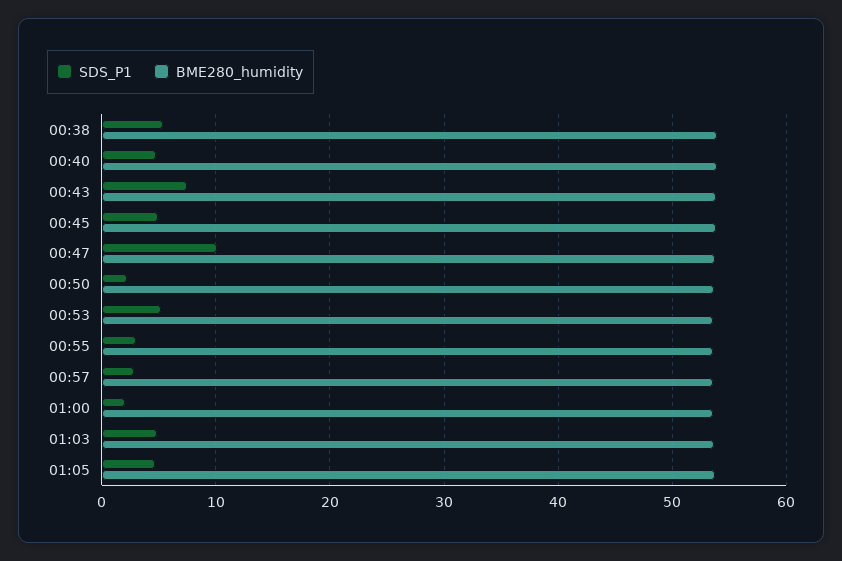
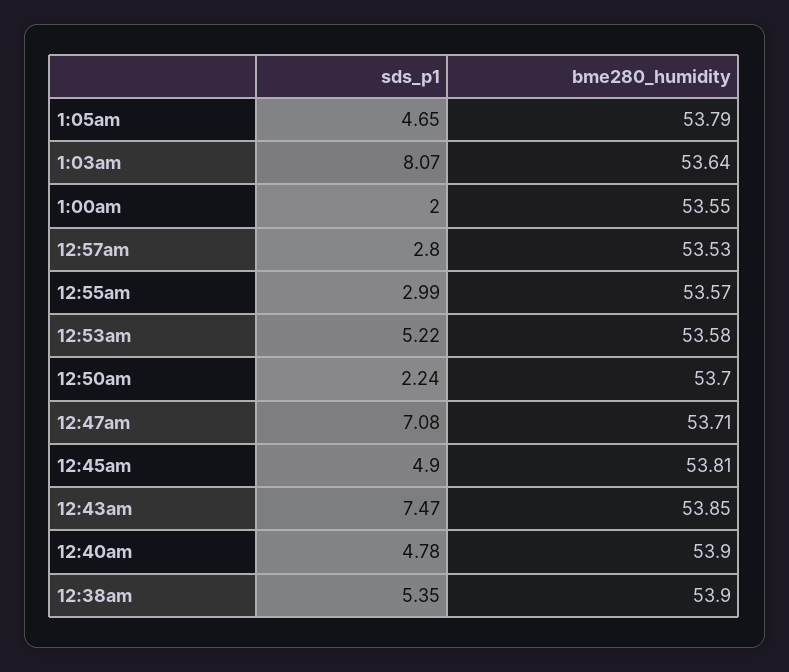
SDS_P1, 00:47: 10 -> 7.08
SDS_P1, 01:03: 5 -> 8.07

